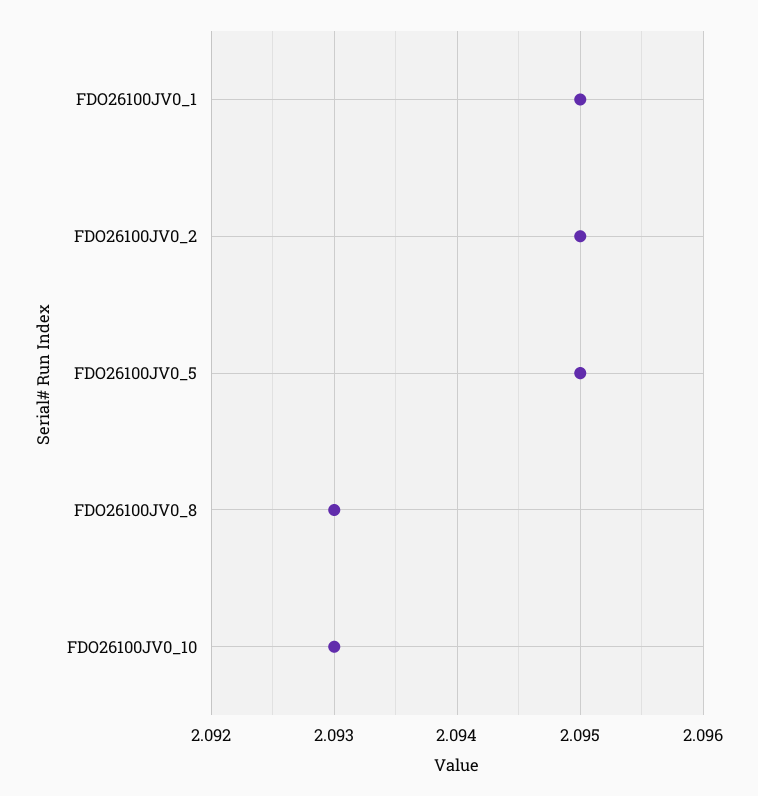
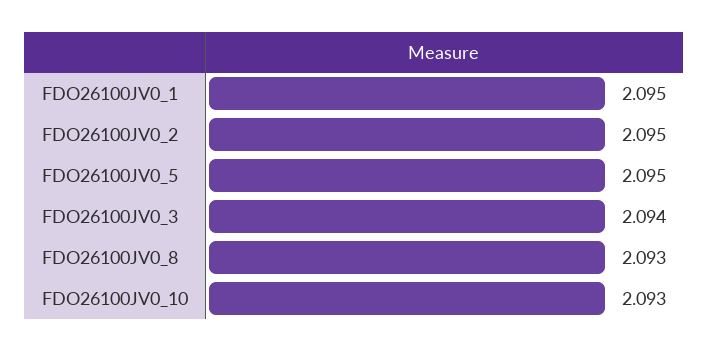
FDO26100JV0_3: none -> 2.094

